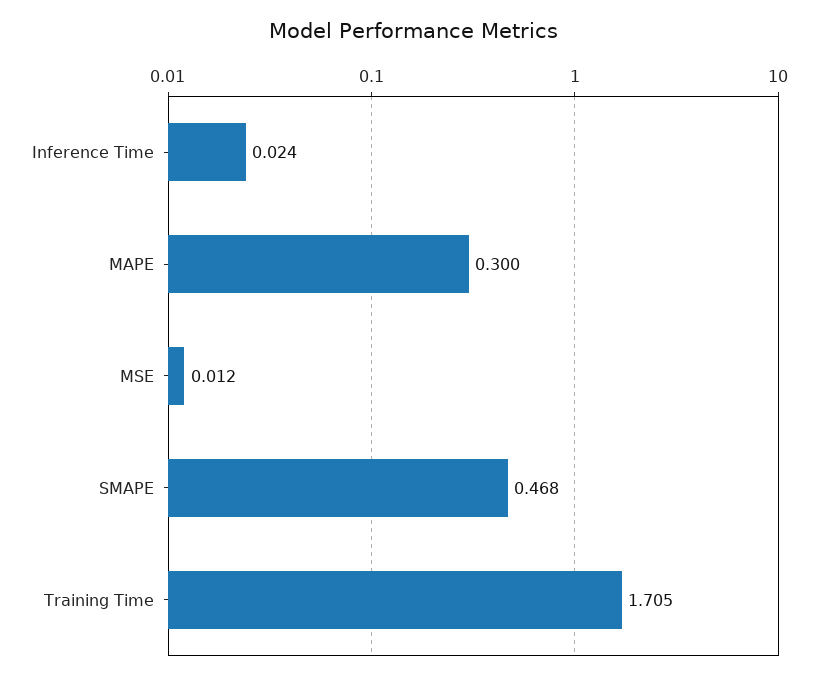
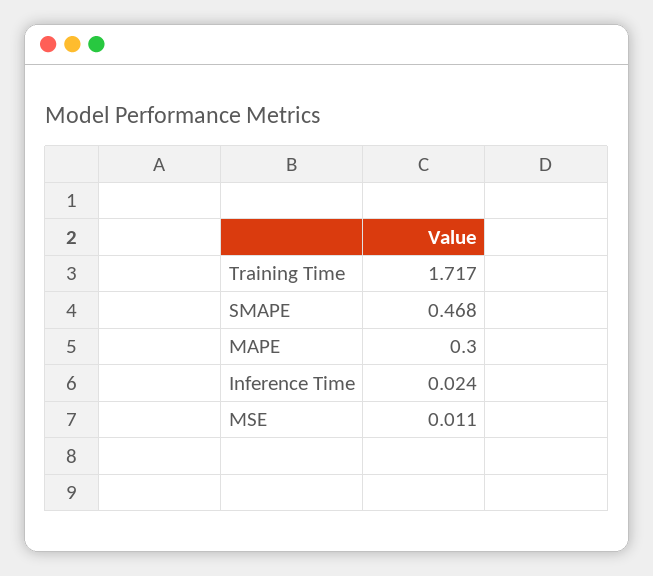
MSE: 0.012 -> 0.011
Training Time: 1.705 -> 1.717

